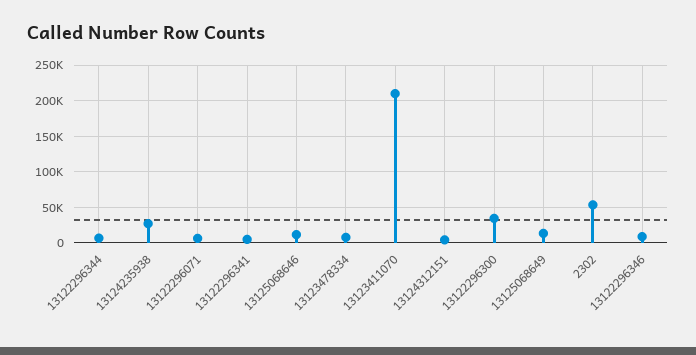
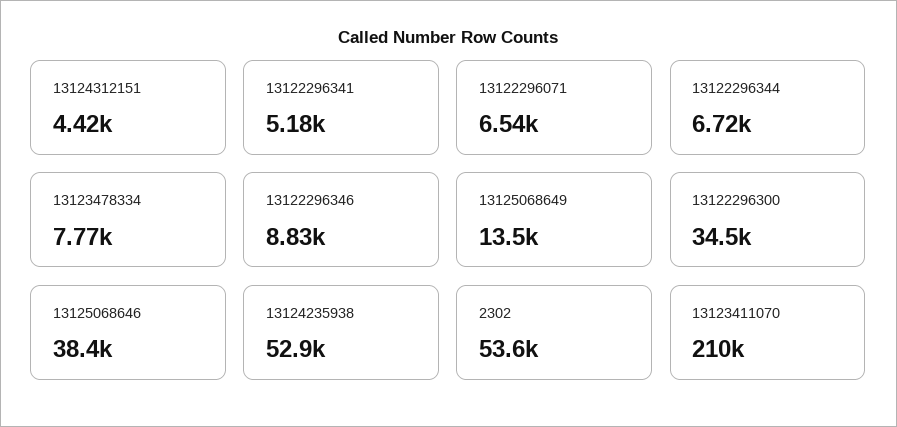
13124235938: 30000 -> 52900
13125068646: 10000 -> 38400

